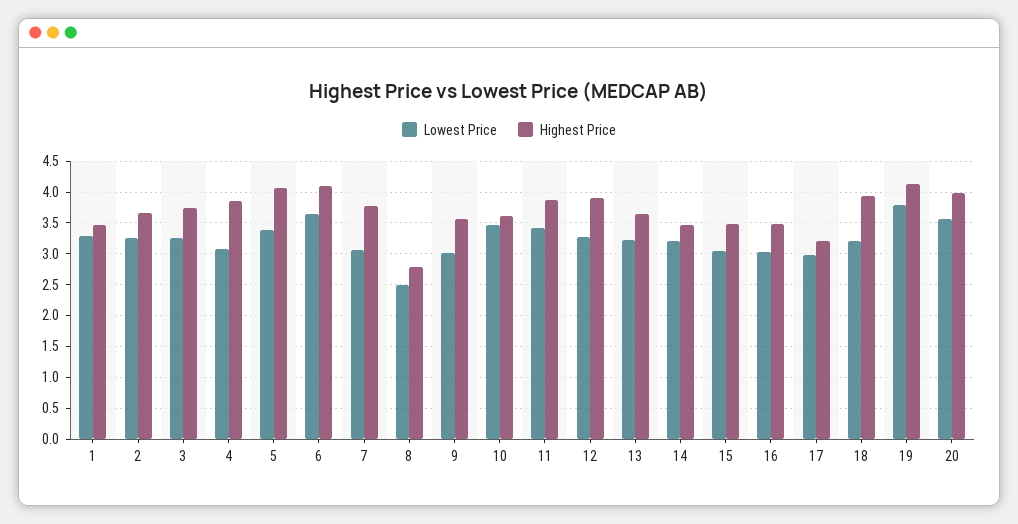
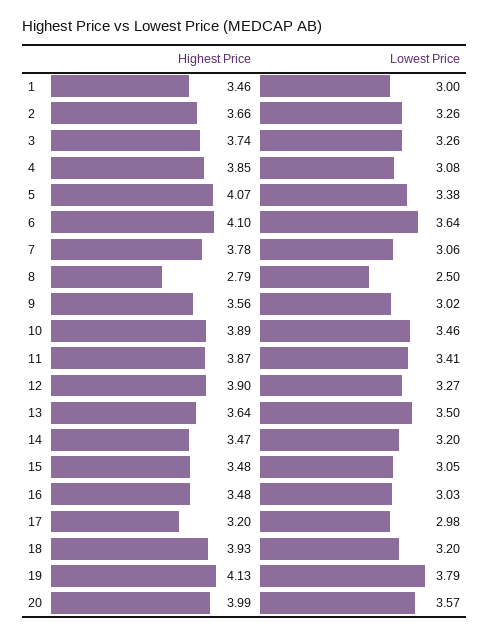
Lowest Price, 1: 3.3 -> 3
Highest Price, 10: 3.6 -> 3.89
Lowest Price, 13: 3.2 -> 3.5

